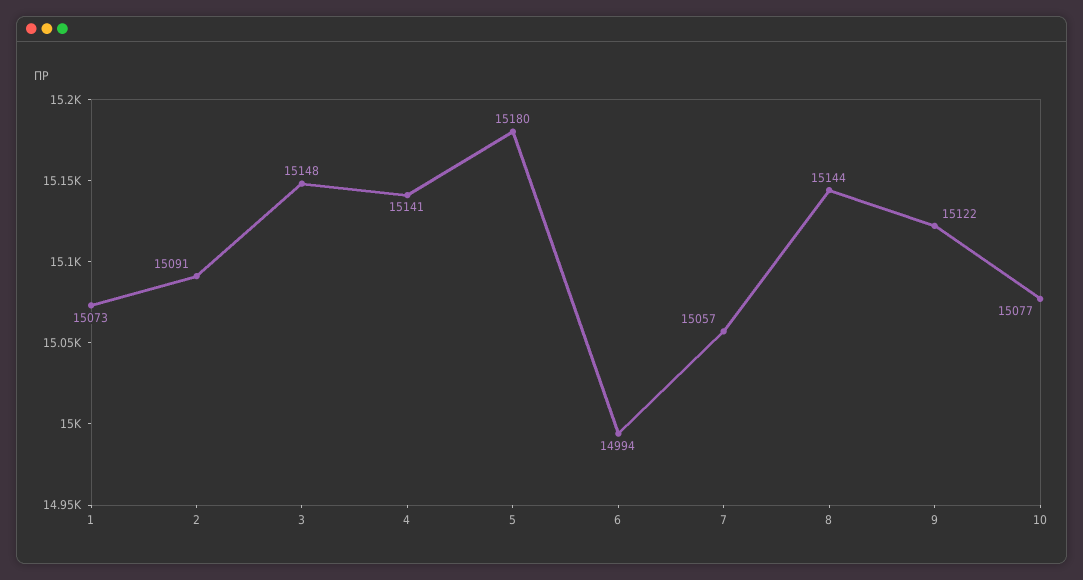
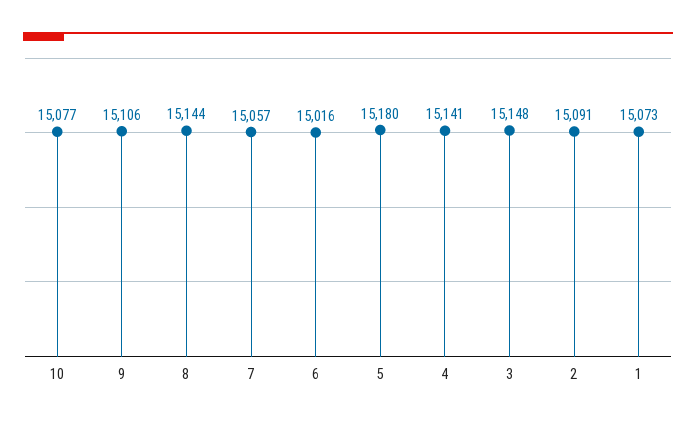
6: 14994 -> 15016
9: 15122 -> 15106

